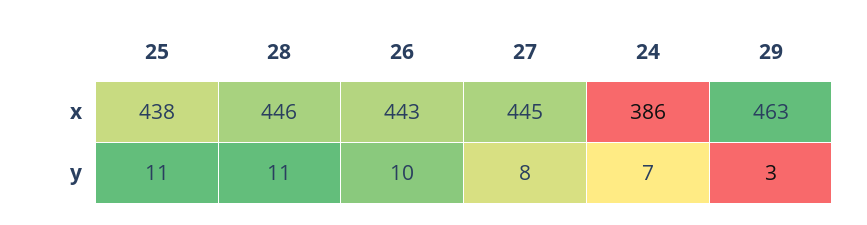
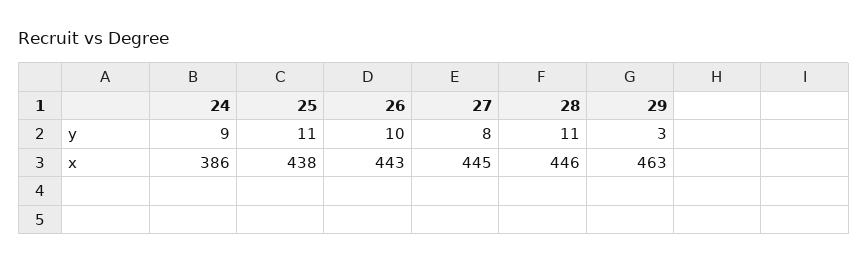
24, y: 7 -> 9

